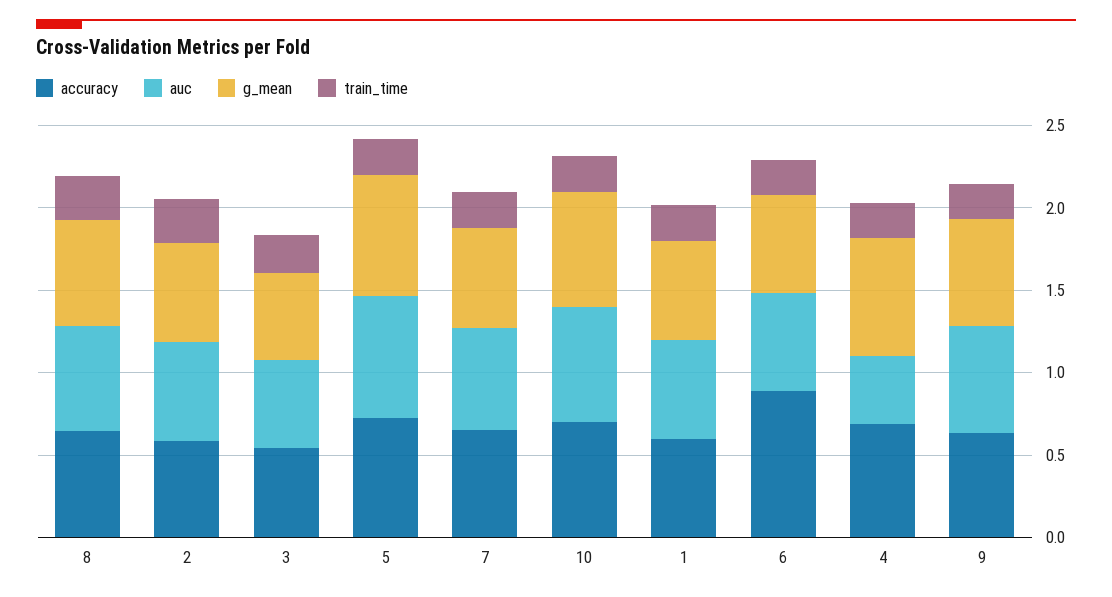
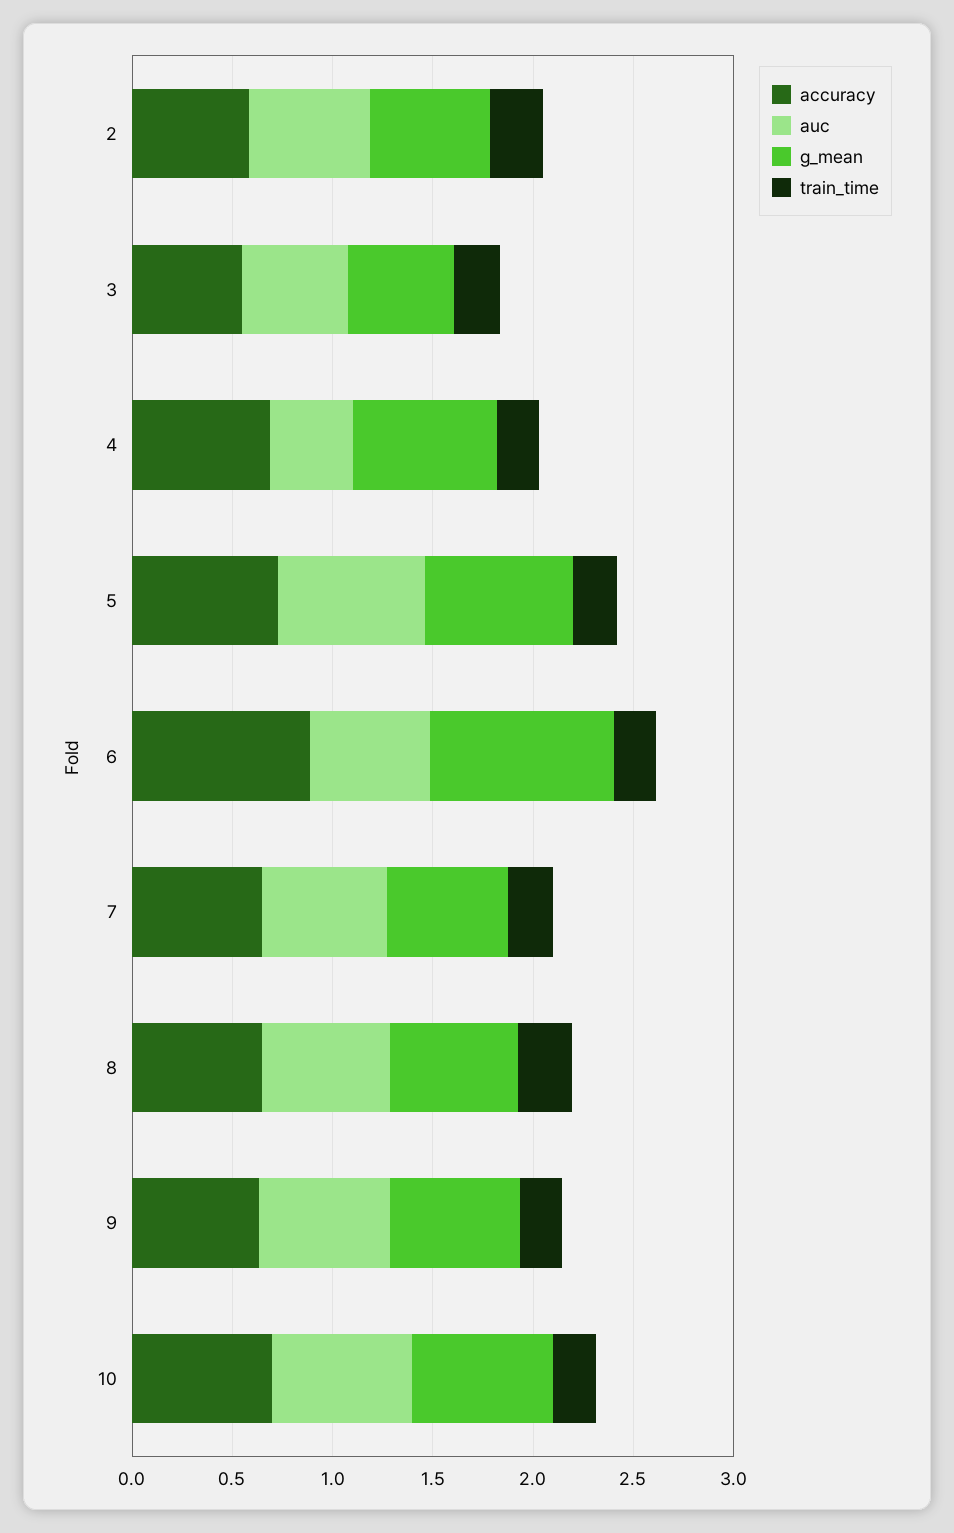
accuracy, 1: 0.6 -> none
auc, 1: 0.6 -> none
g_mean, 1: 0.6 -> none
train_time, 1: 0.2 -> none
g_mean, 6: 0.6 -> 0.9

